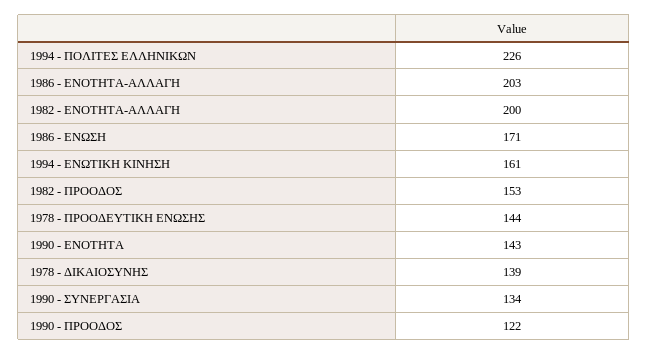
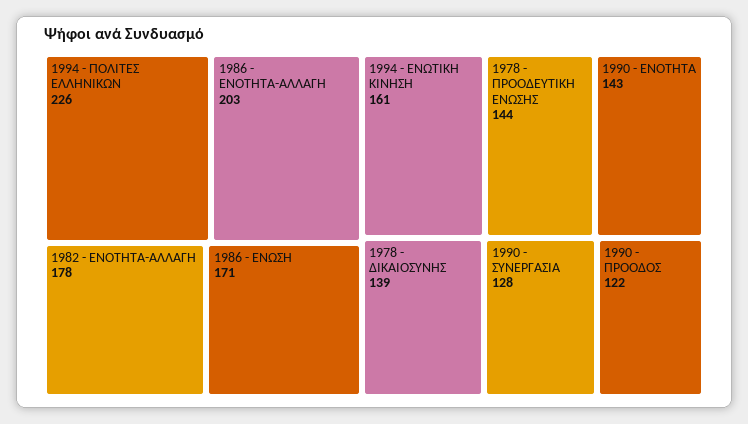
1982 - ΕΝΟΤΗΤΑ-ΑΛΛΑΓΗ: 200 -> 178
1982 - ΠΡΟΟΔΟΣ: 153 -> none
1990 - ΣΥΝΕΡΓΑΣΙΑ: 134 -> 128

